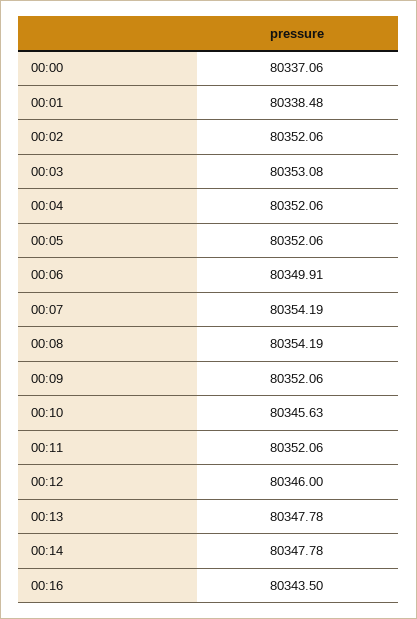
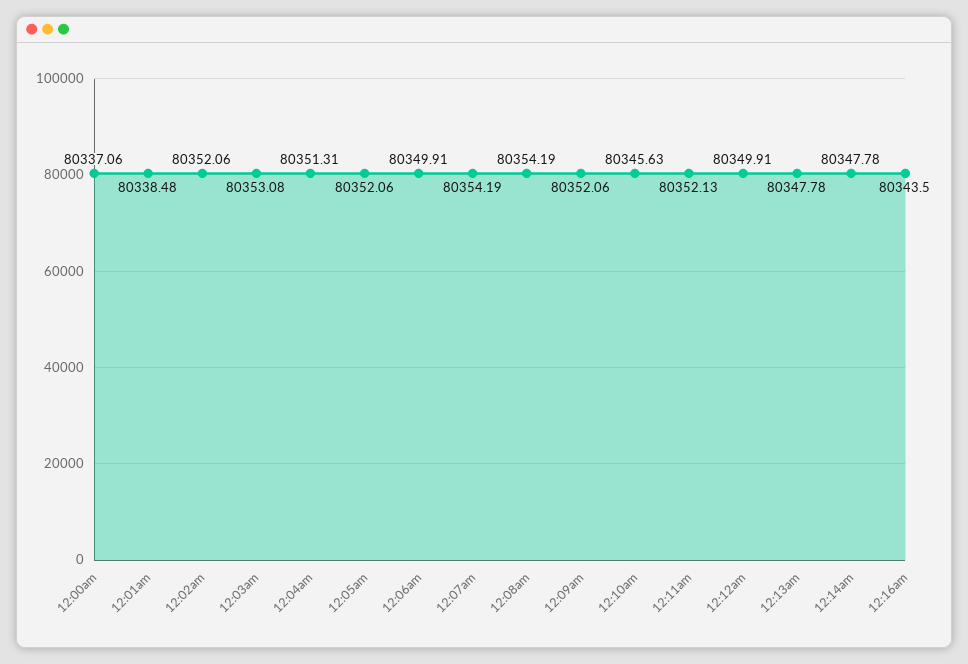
00:04: 80352.06 -> 80351.31
00:11: 80352.06 -> 80352.13
00:12: 80346 -> 80349.91

